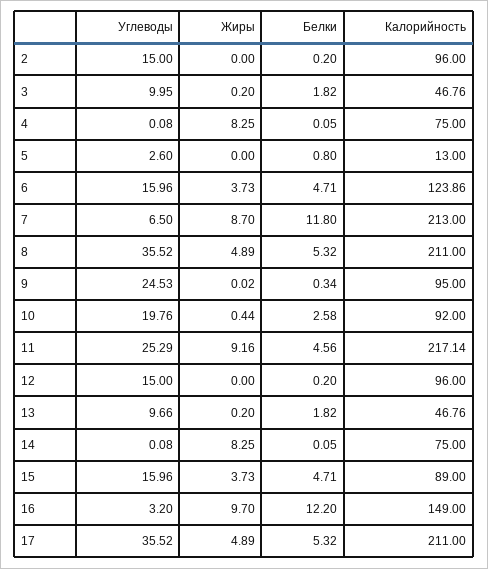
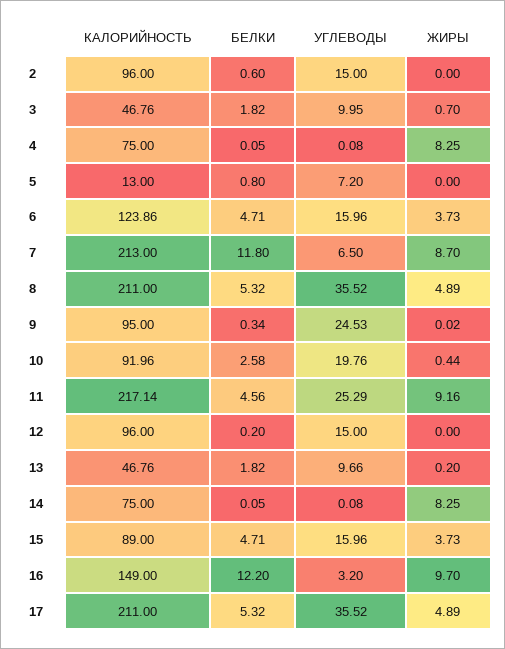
Белки, 2: 0.2 -> 0.6
Жиры, 3: 0.2 -> 0.7
Углеводы, 5: 2.6 -> 7.2
Калорийность, 10: 92 -> 91.96

